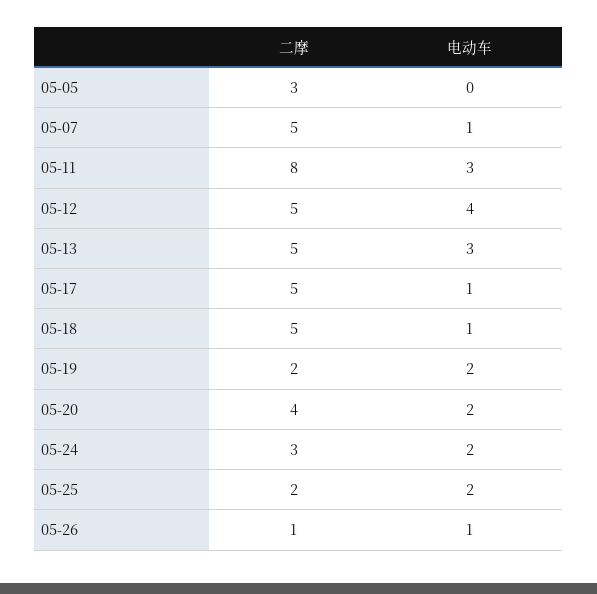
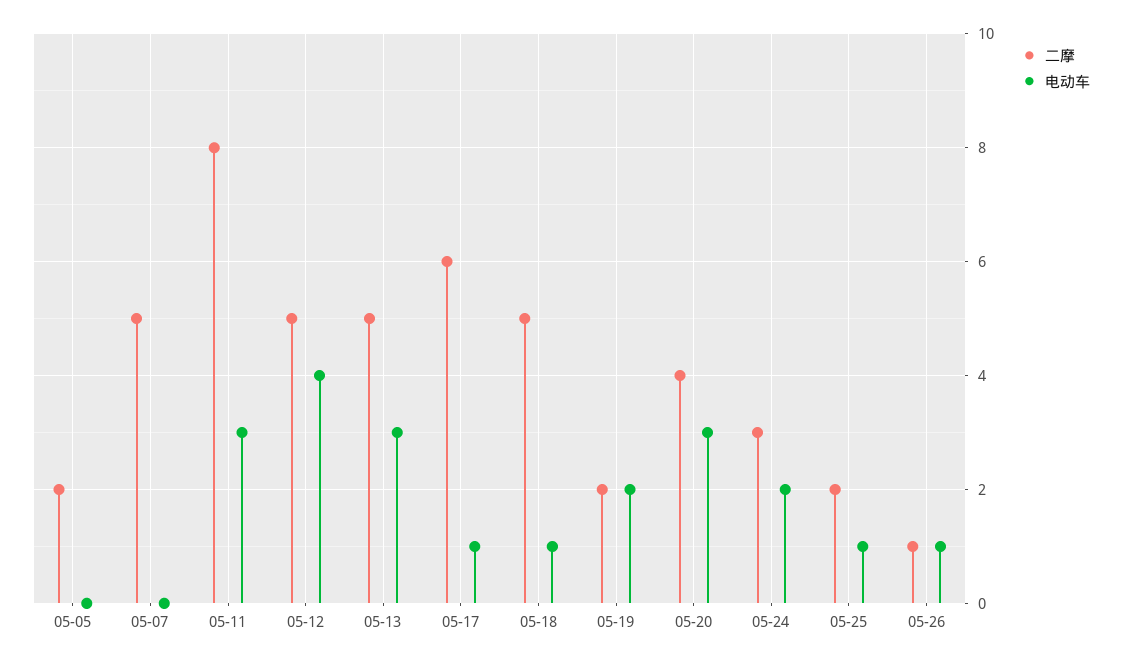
二摩, 05-05: 3 -> 2
电动车, 05-07: 1 -> 0
二摩, 05-17: 5 -> 6
电动车, 05-20: 2 -> 3
电动车, 05-25: 2 -> 1

